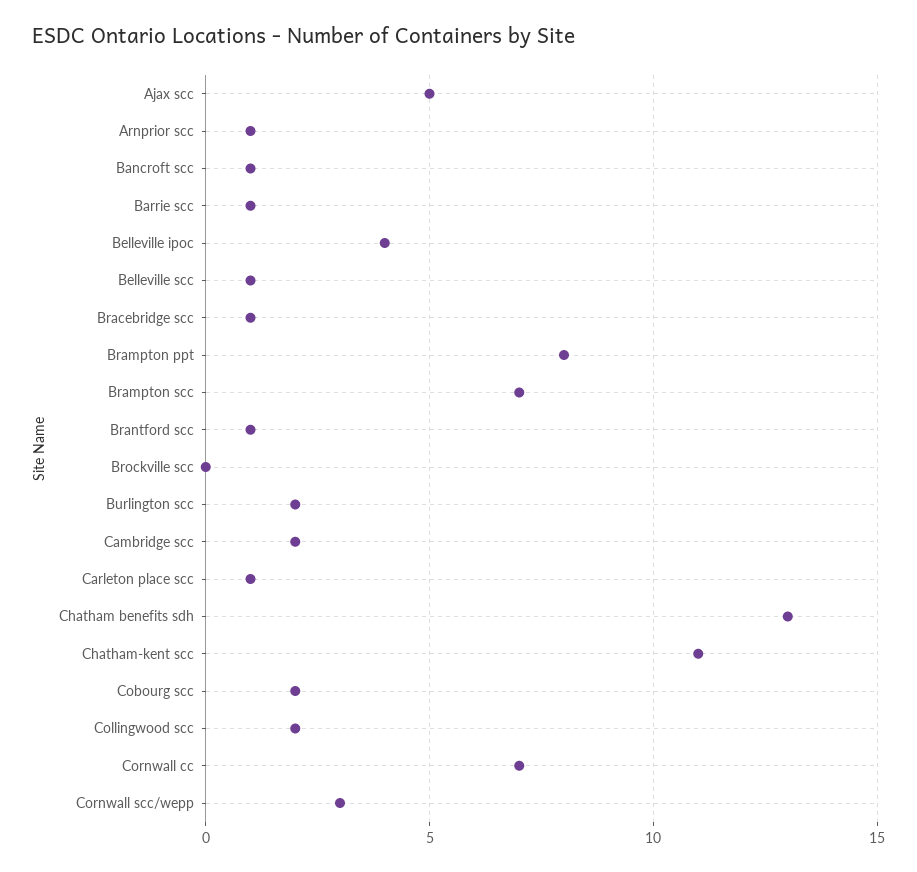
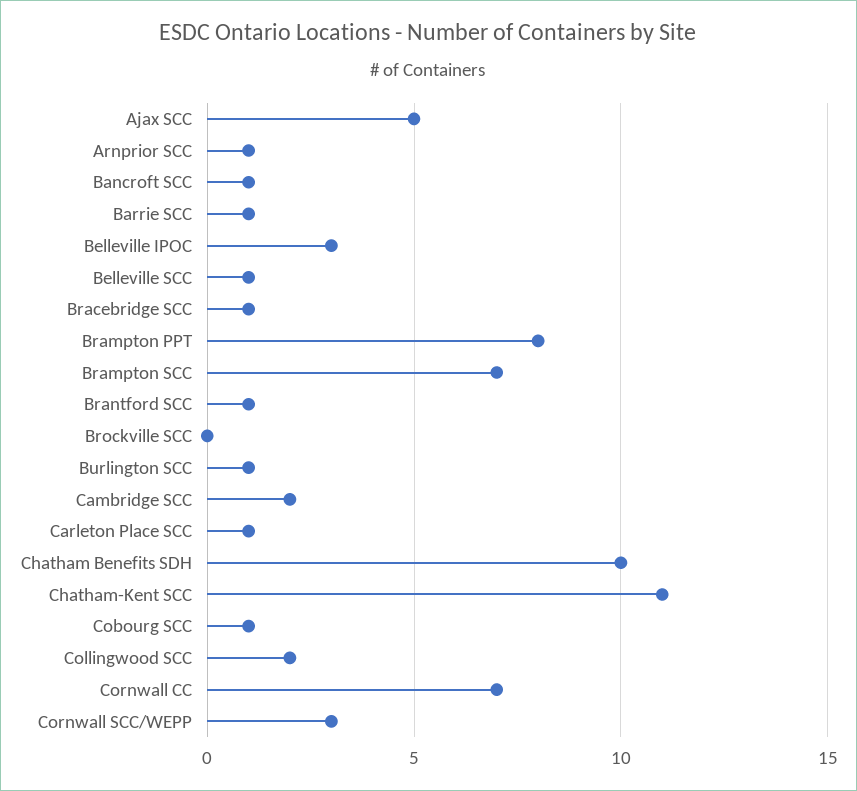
Belleville ipoc: 4 -> 3
Burlington scc: 2 -> 1
Chatham benefits sdh: 13 -> 10
Cobourg scc: 2 -> 1

